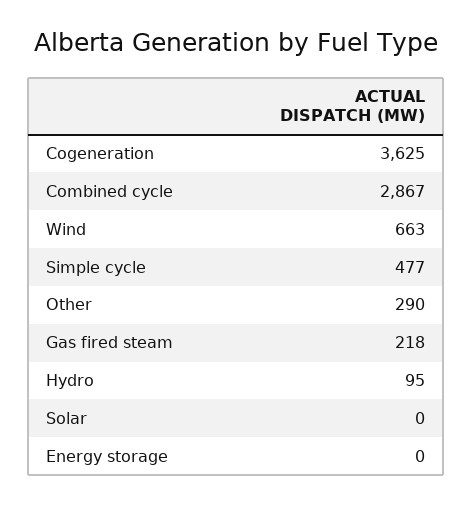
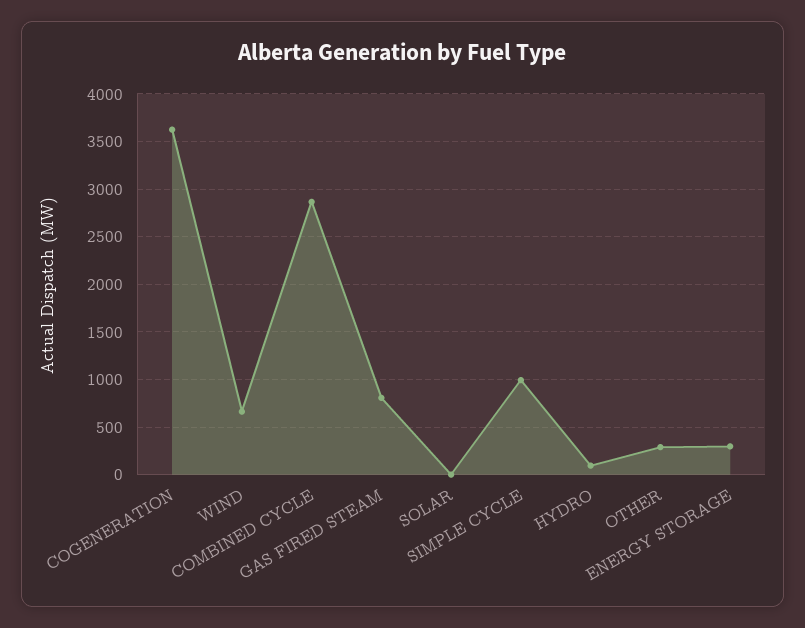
Simple cycle: 477 -> 1000
Gas fired steam: 218 -> 800
Energy storage: 0 -> 300

